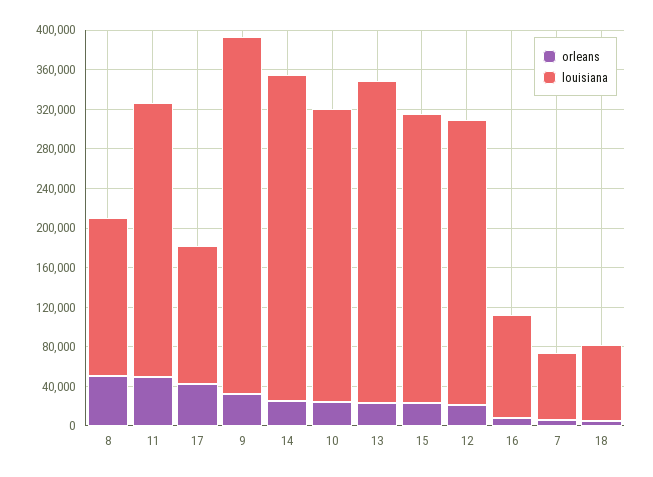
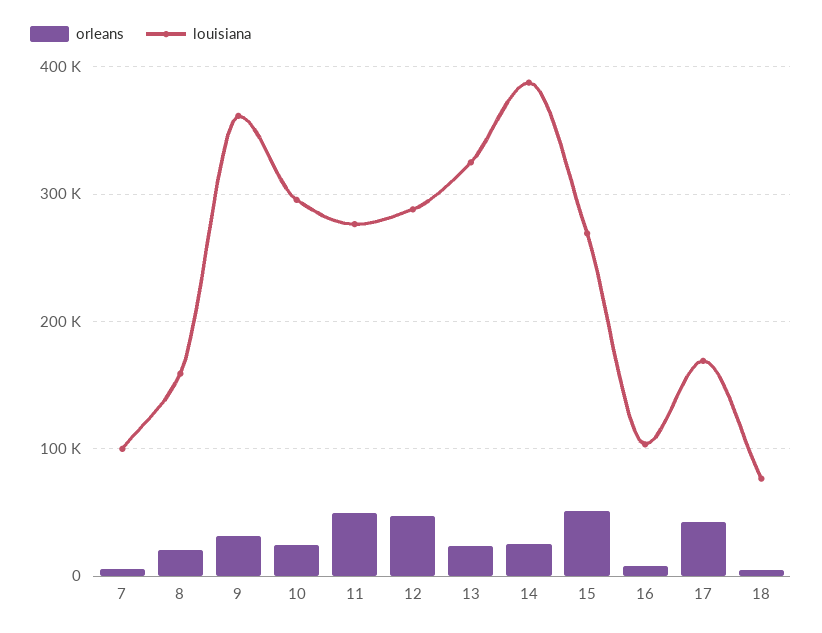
orleans, 8: 50000 -> 20000
louisiana, 17: 140000 -> 170000
louisiana, 14: 330000 -> 390000
orleans, 15: 20000 -> 50000
louisiana, 15: 290000 -> 270000
orleans, 12: 20000 -> 50000
louisiana, 7: 70000 -> 100000

